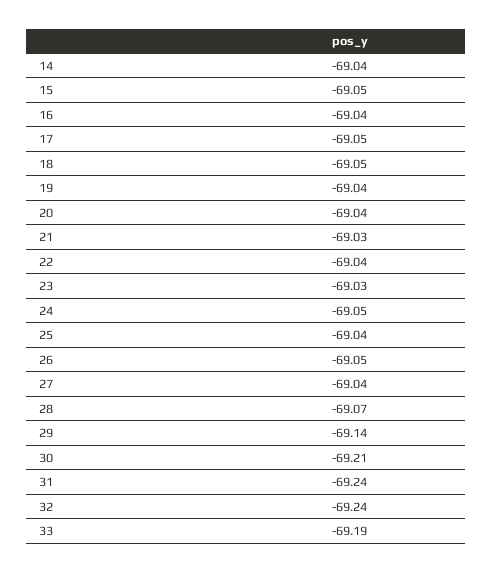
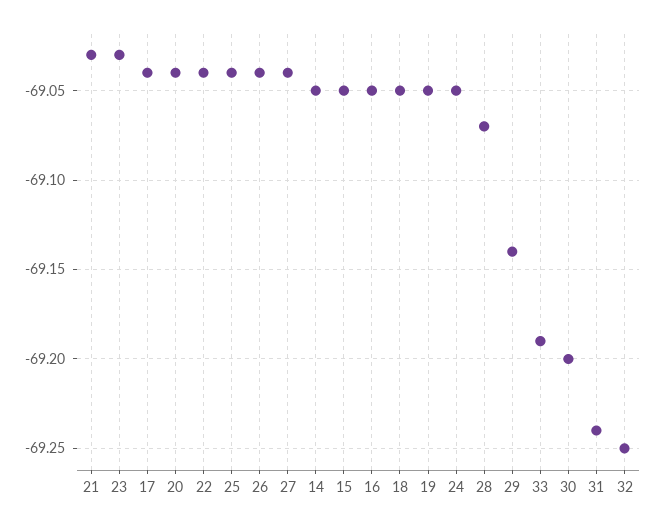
14: -69.04 -> -69.05
16: -69.04 -> -69.05
17: -69.05 -> -69.04
19: -69.04 -> -69.05
26: -69.05 -> -69.04
30: -69.21 -> -69.2
32: -69.24 -> -69.25

